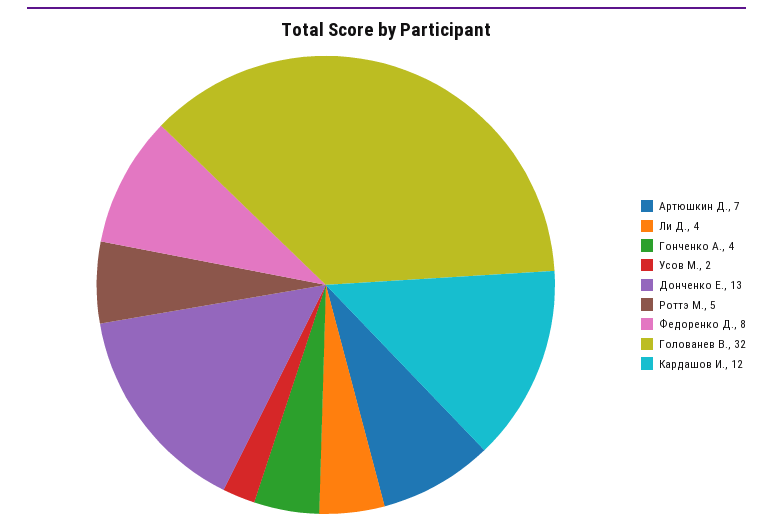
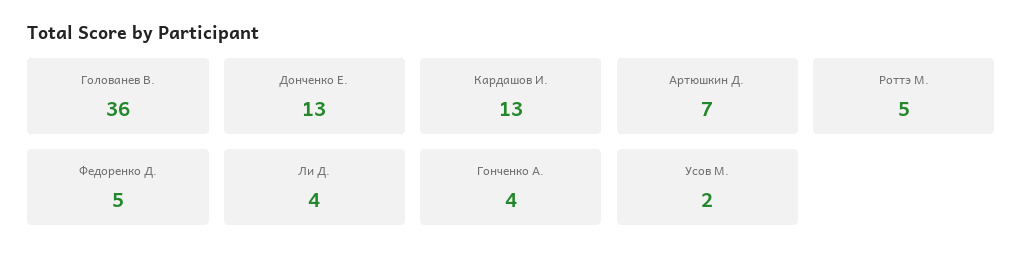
Федоренко Д.: 8 -> 5
Голованев В.: 32 -> 36
Кардашов И.: 12 -> 13

